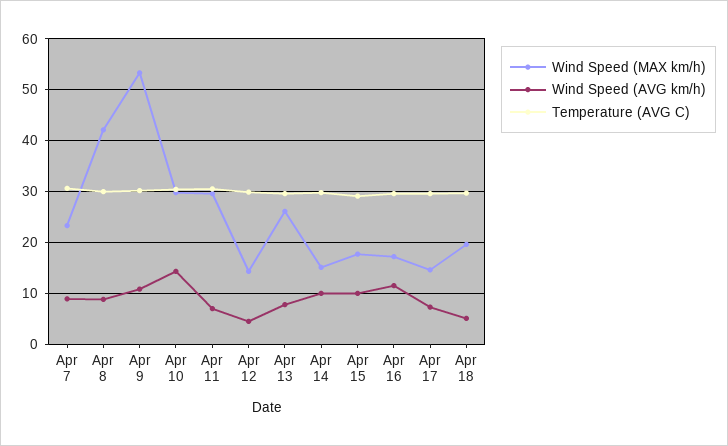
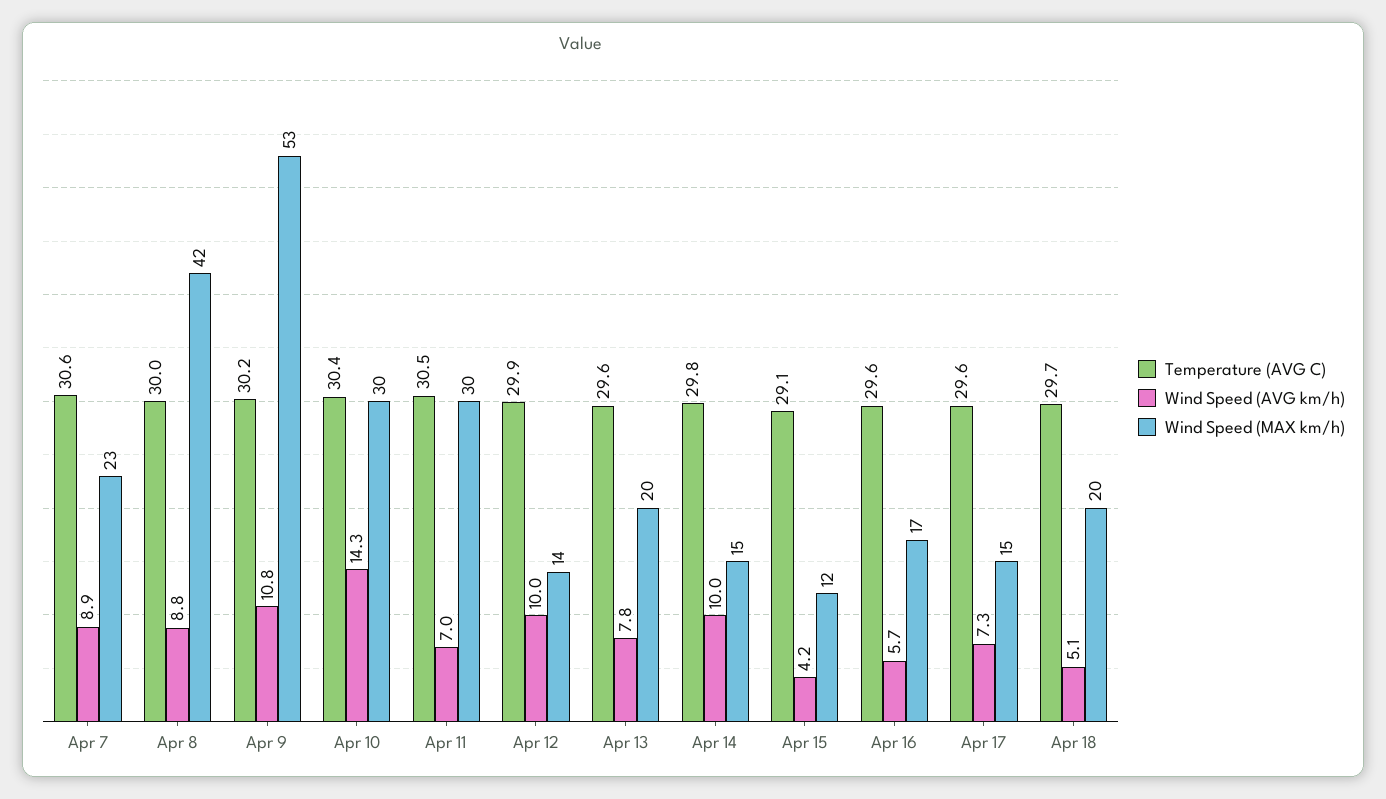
Wind Speed (AVG km/h), Apr 12: 4 -> 10
Wind Speed (MAX km/h), Apr 13: 26 -> 20
Wind Speed (MAX km/h), Apr 15: 18 -> 12
Wind Speed (AVG km/h), Apr 15: 10 -> 4.2
Wind Speed (AVG km/h), Apr 16: 12 -> 5.7

